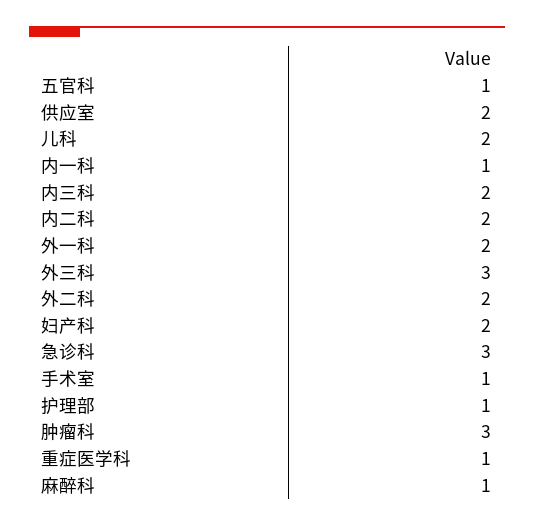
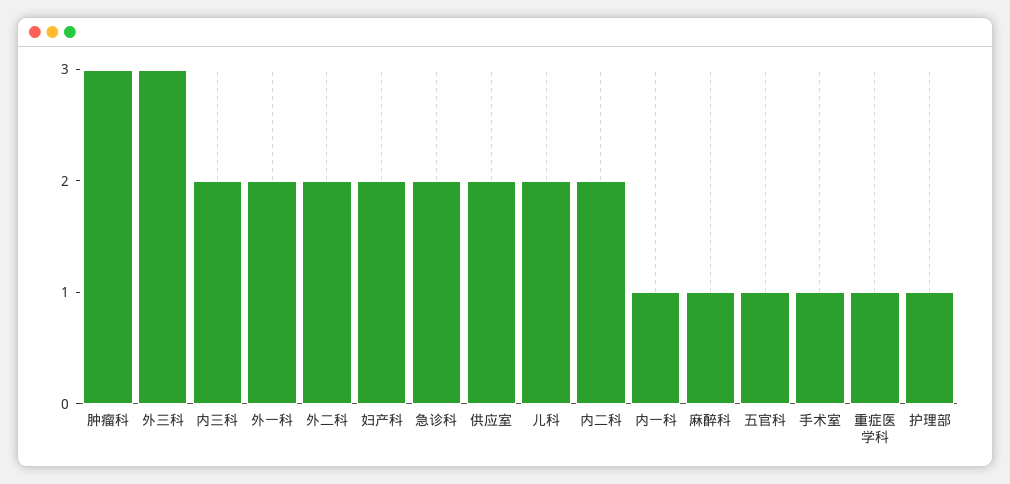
急诊科: 3 -> 2

